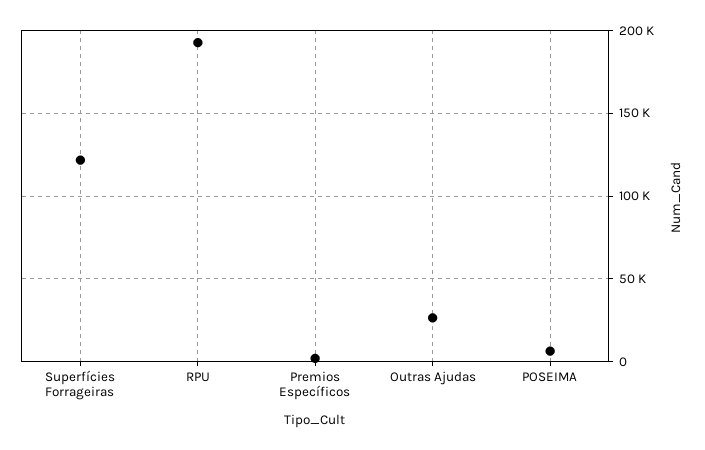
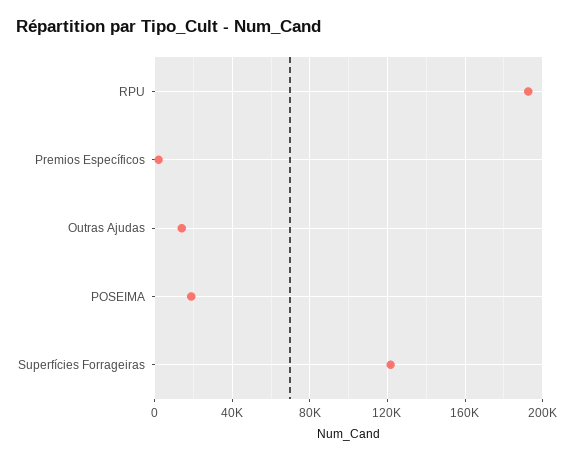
Outras Ajudas: 25000 -> 15000
POSEIMA: 5000 -> 20000

